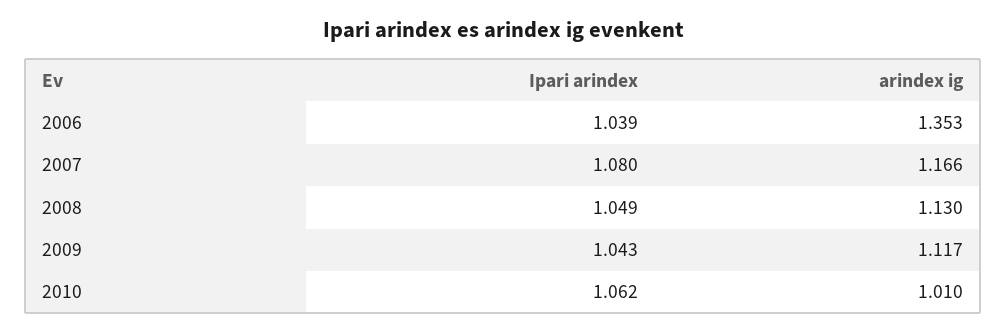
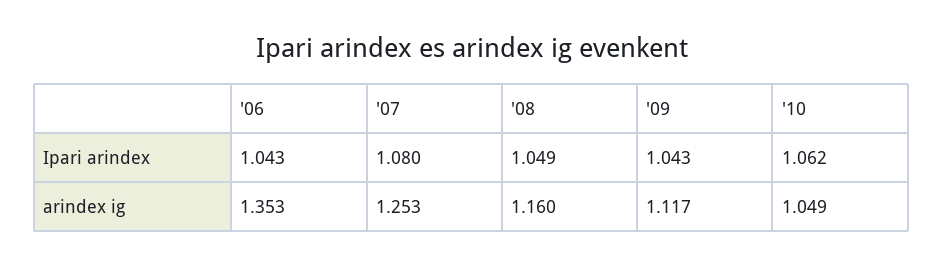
Ipari arindex, 2006: 1.039 -> 1.043
arindex ig, 2007: 1.166 -> 1.253
arindex ig, 2008: 1.13 -> 1.16
arindex ig, 2010: 1.01 -> 1.049

